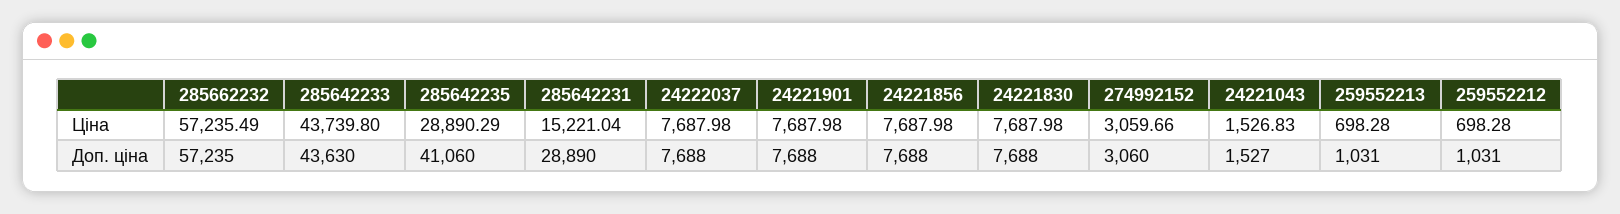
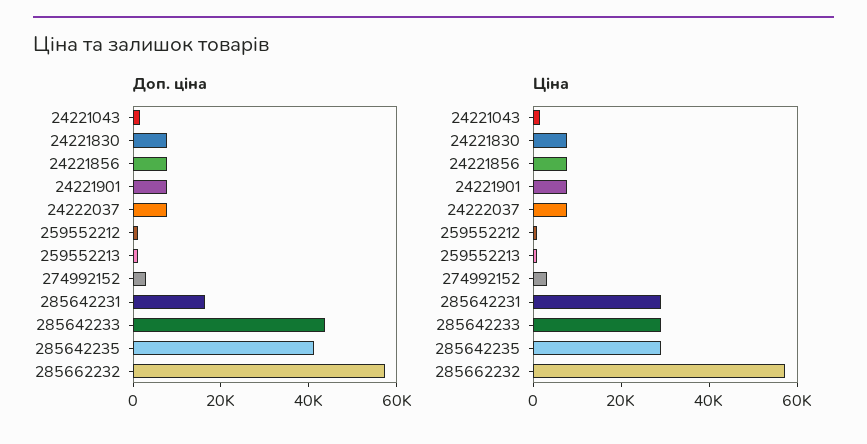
Ціна, 285642233: 43739.8 -> 30000
Ціна, 285642231: 15221.04 -> 30000
Доп. ціна, 285642231: 28890 -> 15000

